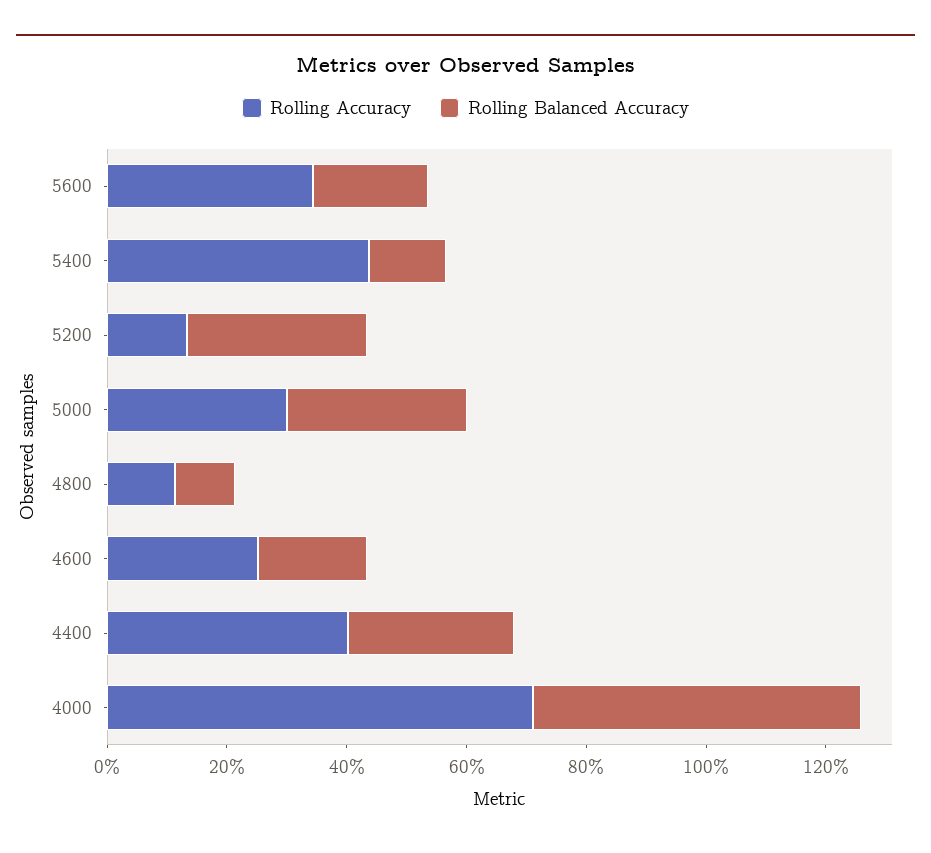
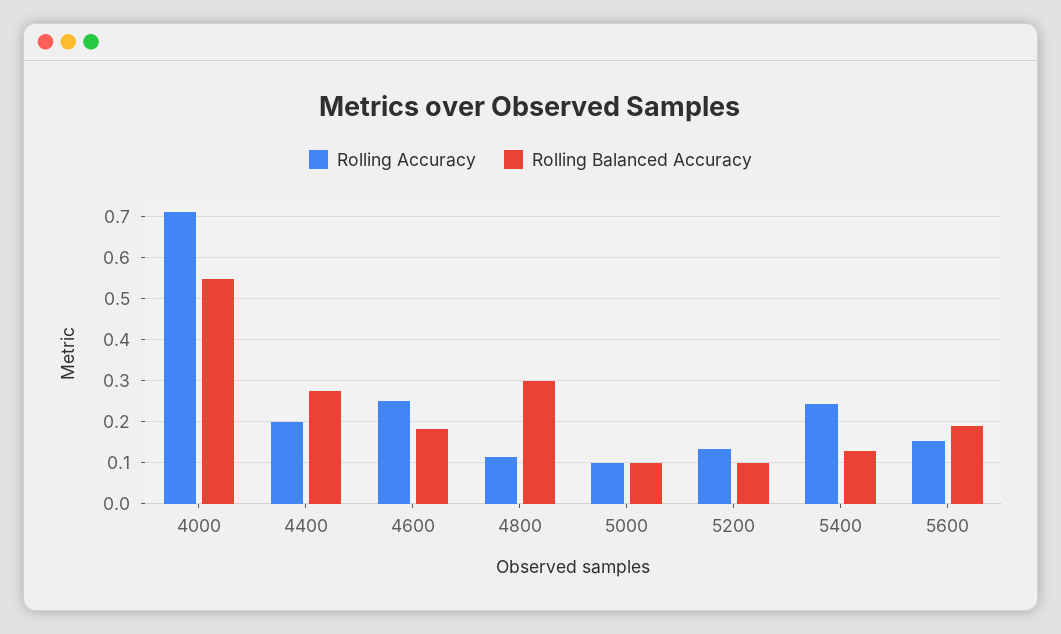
Rolling Accuracy, 5600: 0.35 -> 0.16
Rolling Accuracy, 5400: 0.45 -> 0.24
Rolling Balanced Accuracy, 5200: 0.3 -> 0.1
Rolling Accuracy, 5000: 0.3 -> 0.1
Rolling Balanced Accuracy, 5000: 0.3 -> 0.1
Rolling Balanced Accuracy, 4800: 0.1 -> 0.3
Rolling Accuracy, 4400: 0.4 -> 0.2

